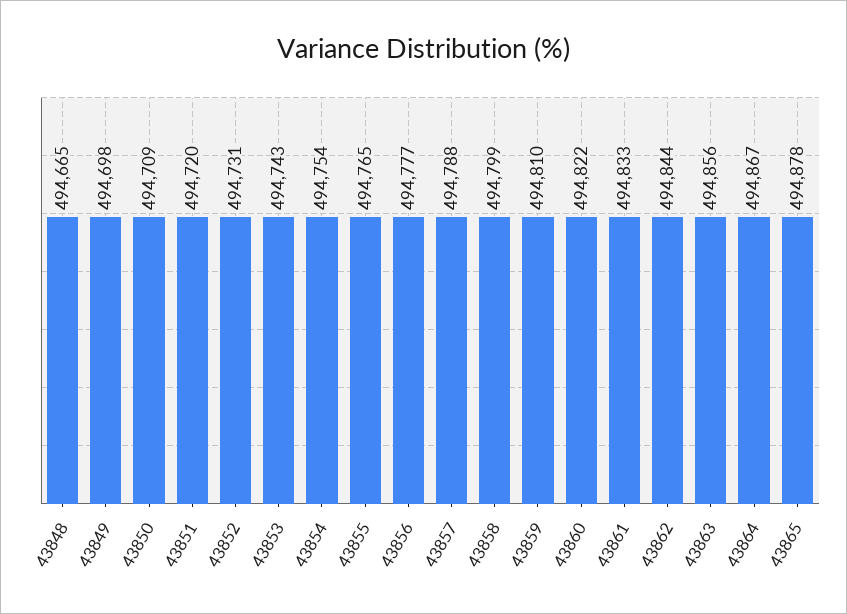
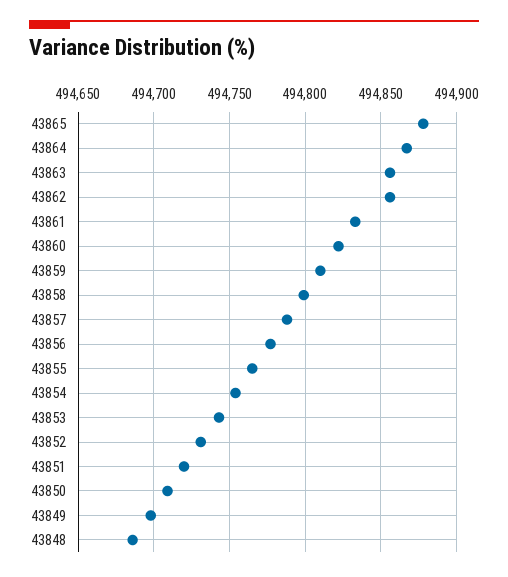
43848: 494665 -> 494685
43862: 494844 -> 494855

